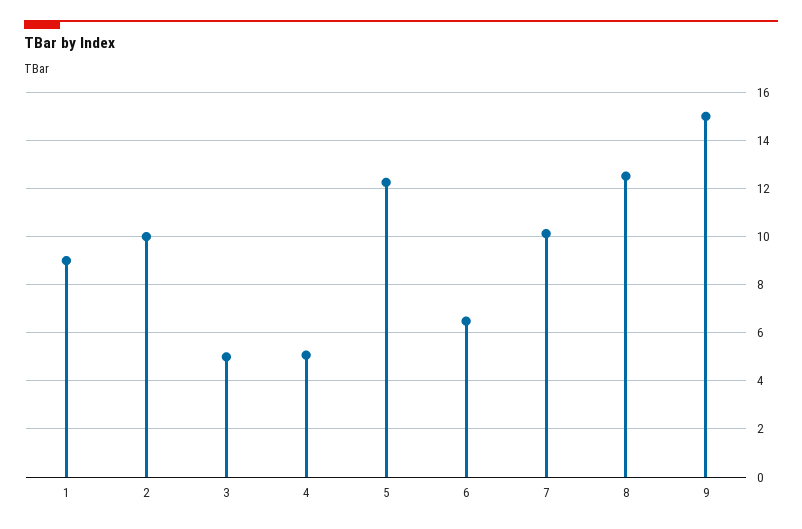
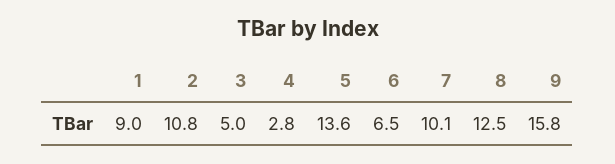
2: 10 -> 10.8
4: 5 -> 2.8
5: 12.25 -> 13.6
9: 15 -> 15.8

